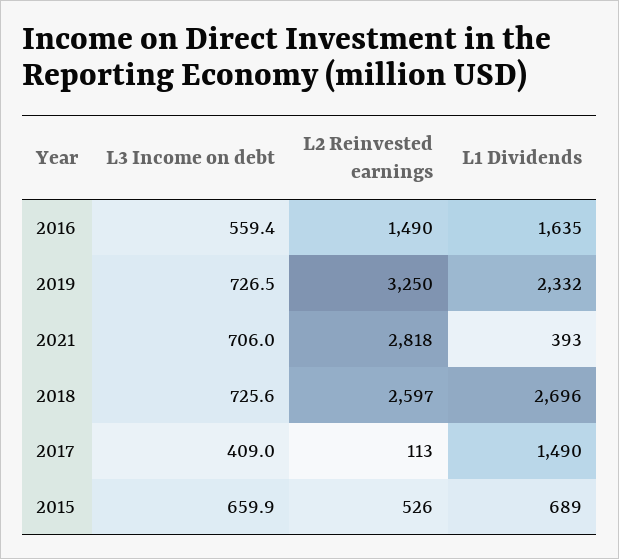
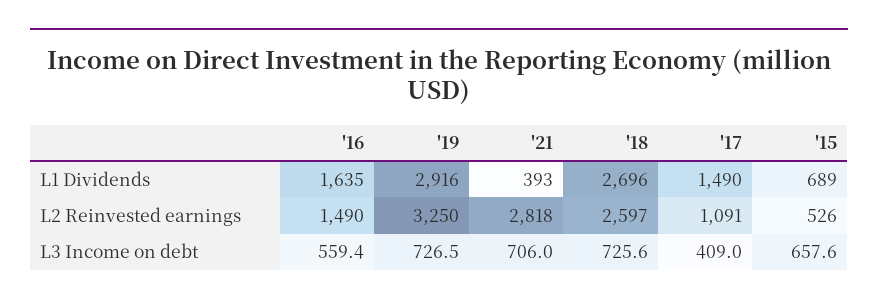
L1 Dividends, 2019: 2332 -> 2916
L2 Reinvested earnings, 2017: 113 -> 1091
L3 Income on debt, 2015: 659.9 -> 657.6

